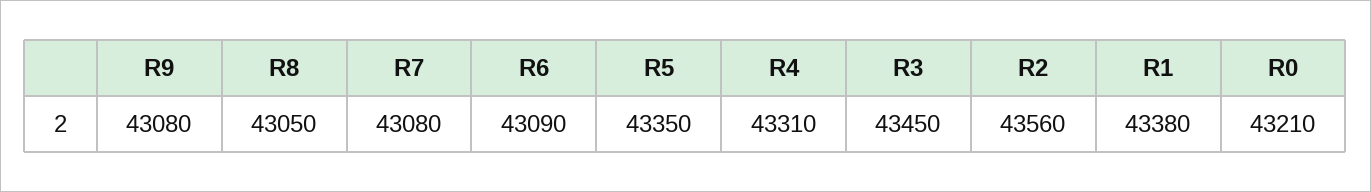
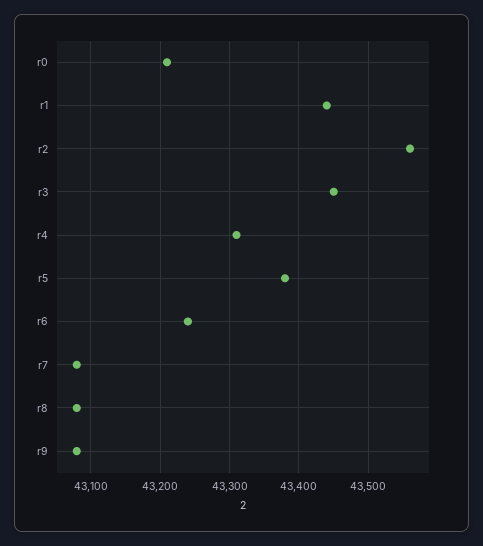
R8: 43050 -> 43080
R6: 43090 -> 43240
R5: 43350 -> 43380
R1: 43380 -> 43440

